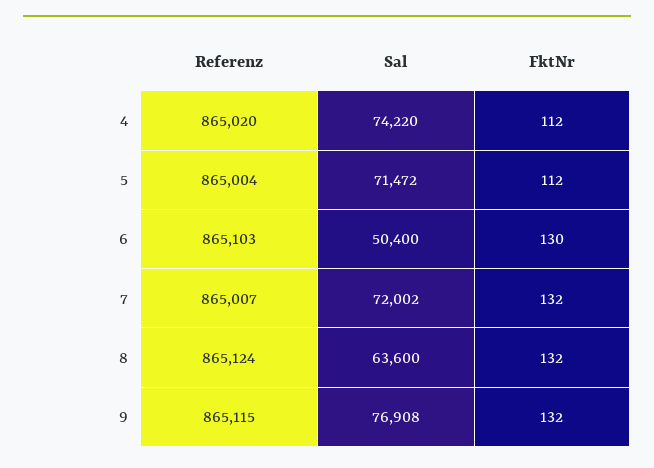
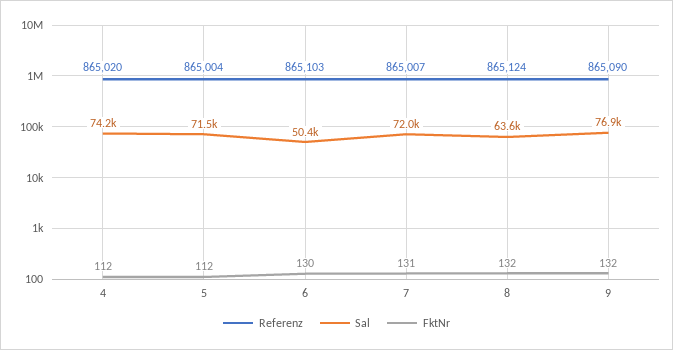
FktNr, 7: 132 -> 131
Referenz, 9: 865115 -> 865090

